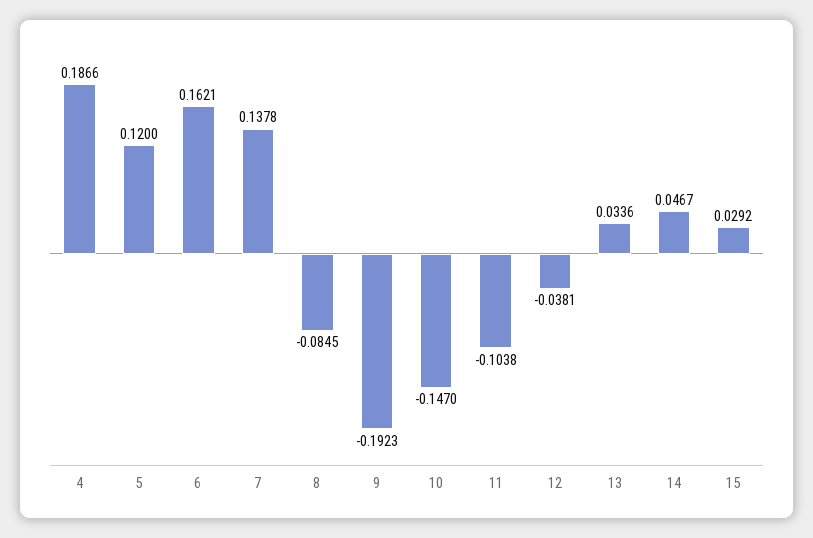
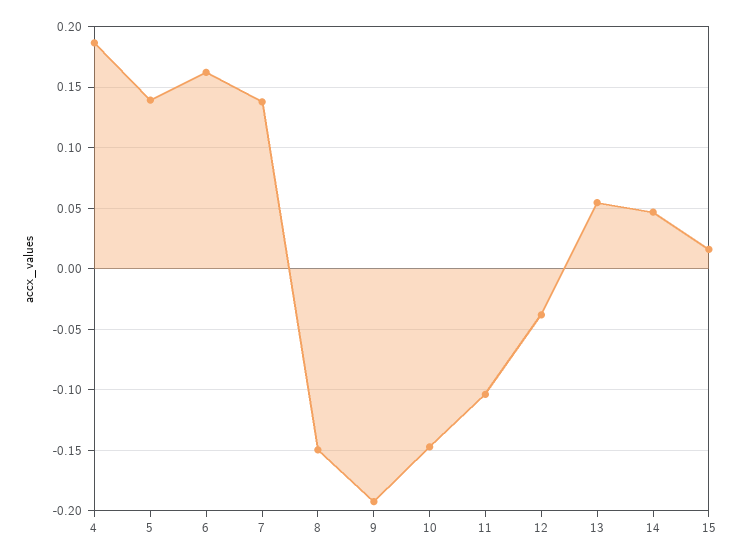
5: 0.12 -> 0.14
8: -0.0845 -> -0.15
13: 0.0336 -> 0.055
15: 0.0292 -> 0.015

